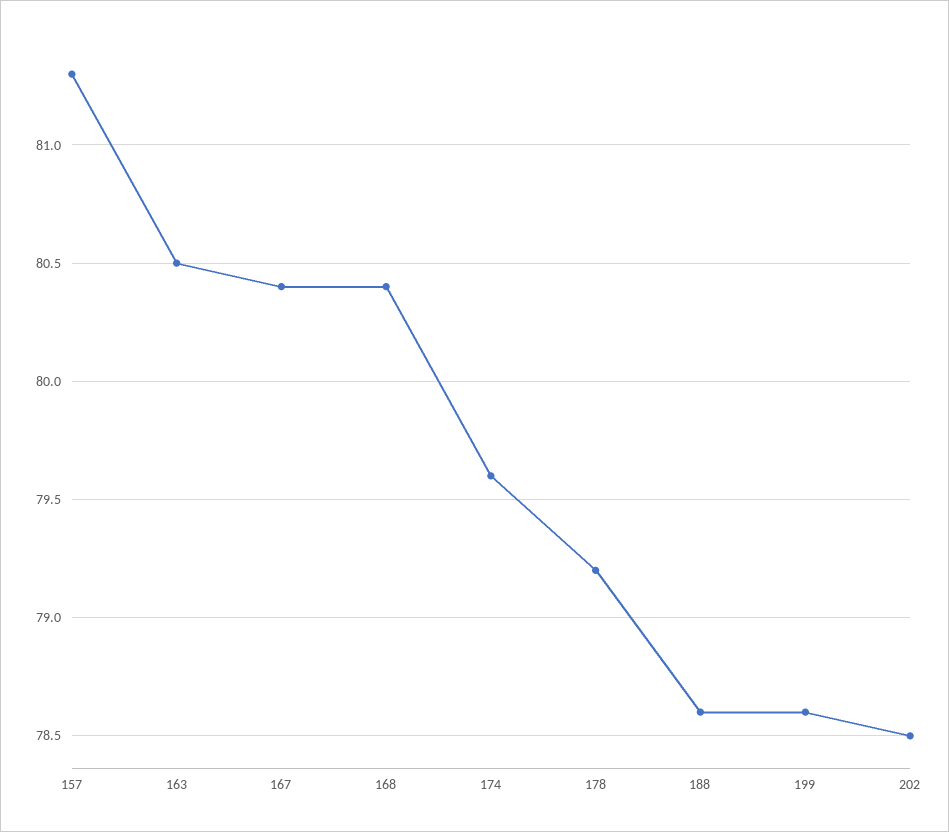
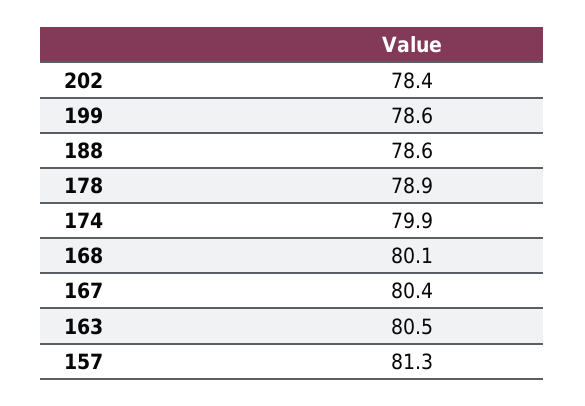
168: 80.4 -> 80.1
174: 79.6 -> 79.9
178: 79.2 -> 78.9
202: 78.5 -> 78.4

